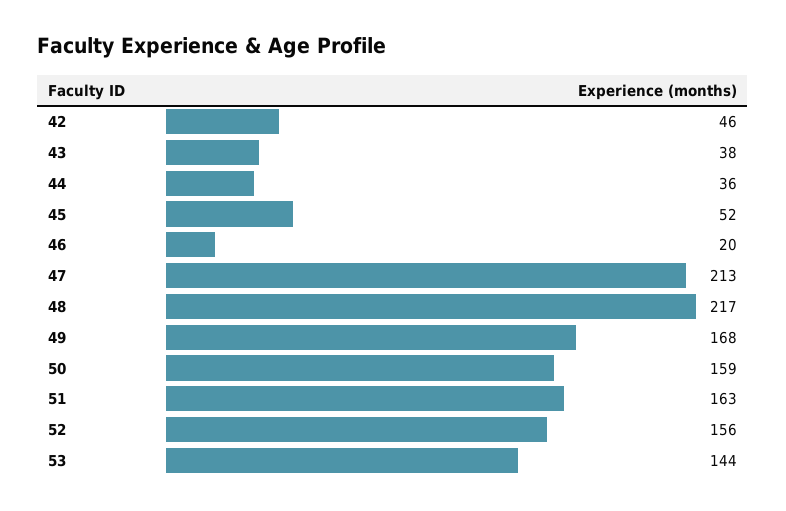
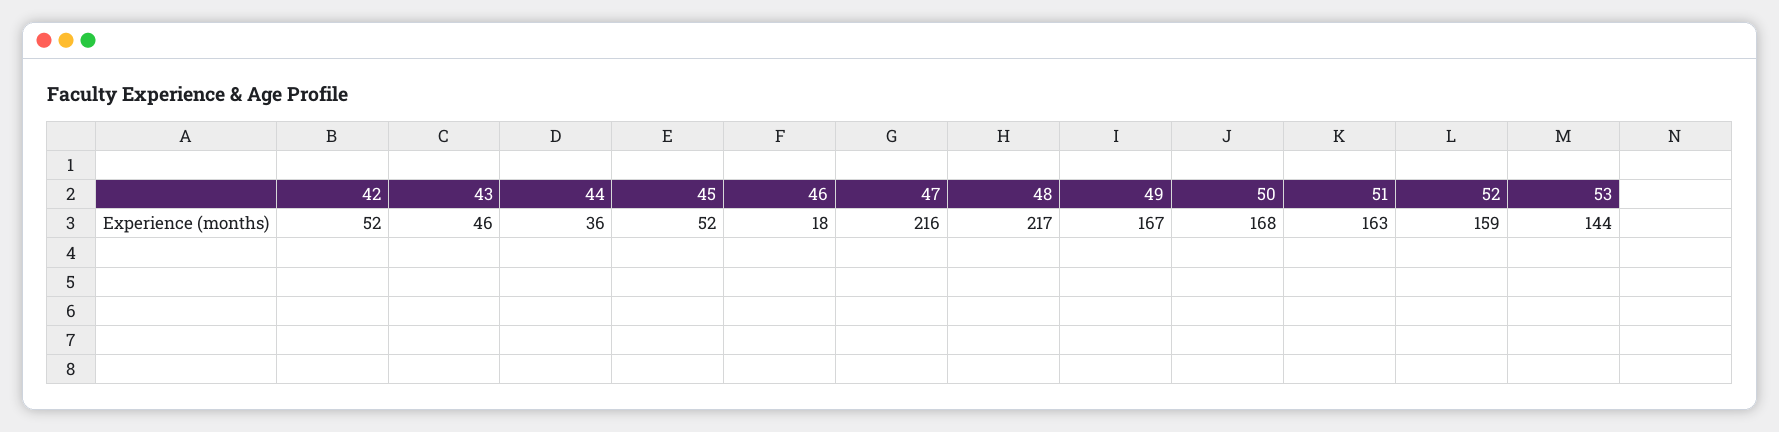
42: 46 -> 52
43: 38 -> 46
46: 20 -> 18
47: 213 -> 216
49: 168 -> 167
50: 159 -> 168
52: 156 -> 159

